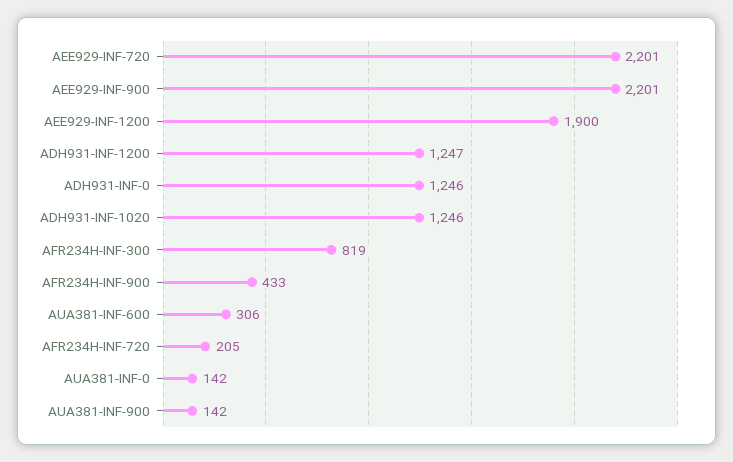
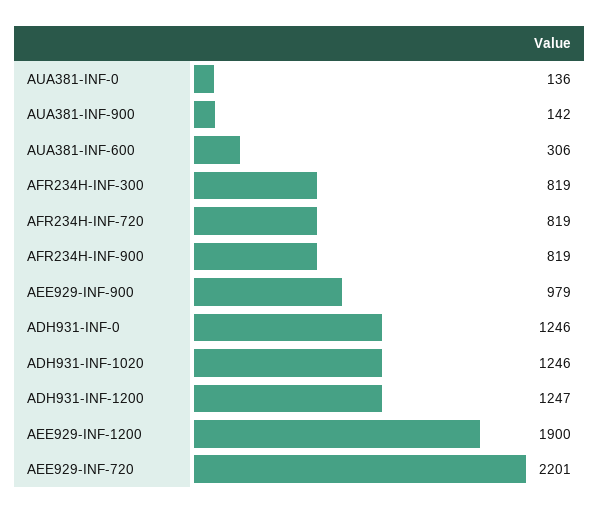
AEE929-INF-900: 2201 -> 979
AFR234H-INF-900: 433 -> 819
AFR234H-INF-720: 205 -> 819
AUA381-INF-0: 142 -> 136

